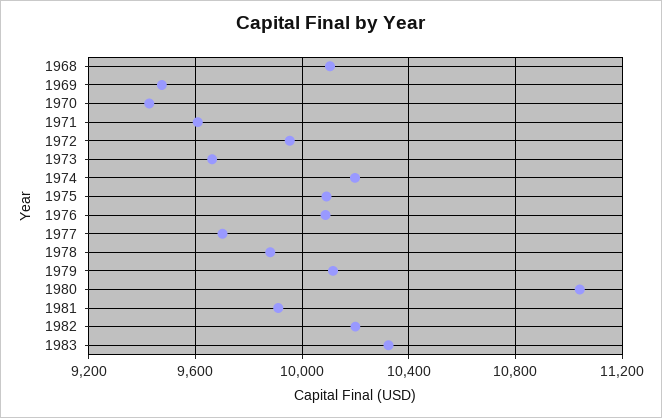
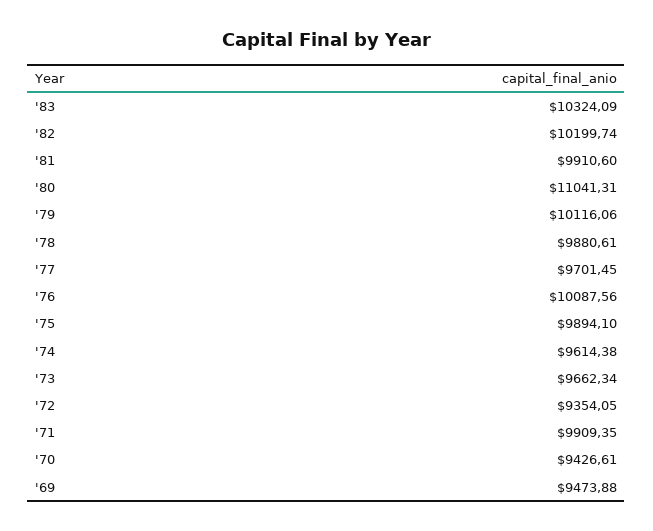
1968: 10100 -> none
1971: 9600 -> 9909.35
1972: 9950 -> 9354.05
1974: 10200 -> 9614.38
1975: 10100 -> 9894.1

